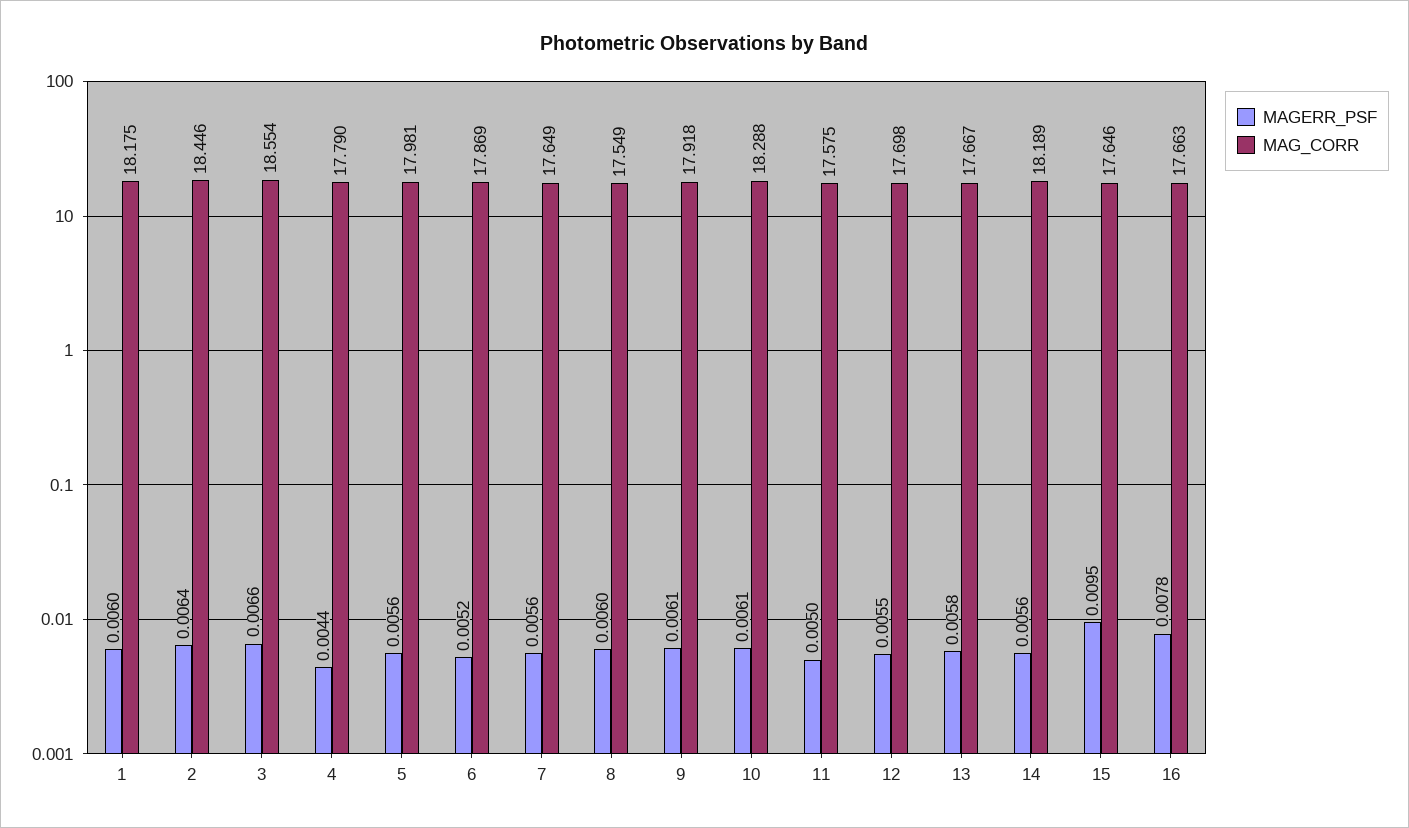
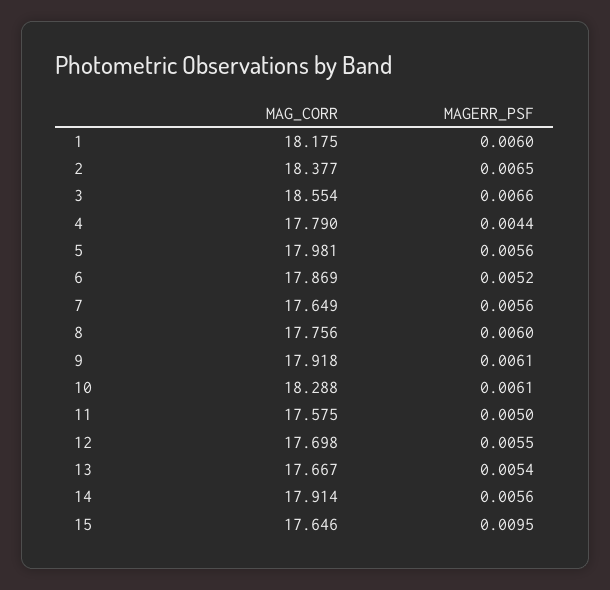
MAGERR_PSF, 2: 0.0064 -> 0.0065
MAG_CORR, 2: 18.446 -> 18.377
MAG_CORR, 8: 17.549 -> 17.756
MAGERR_PSF, 13: 0.0058 -> 0.0054
MAG_CORR, 14: 18.189 -> 17.914
MAGERR_PSF, 16: 0.0078 -> none
MAG_CORR, 16: 17.663 -> none

